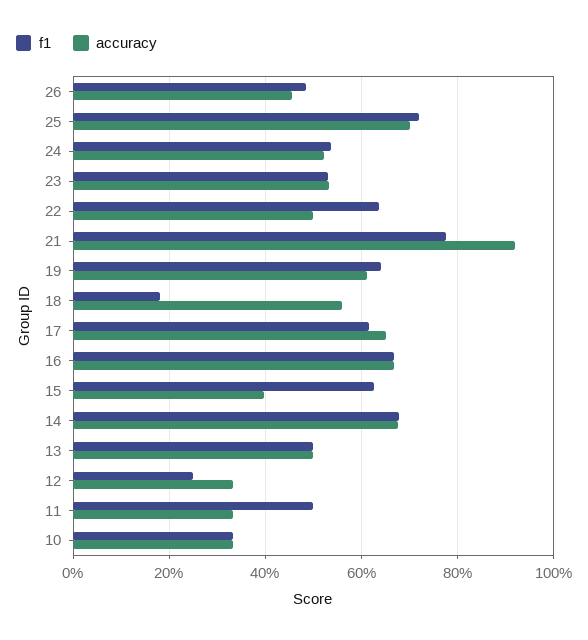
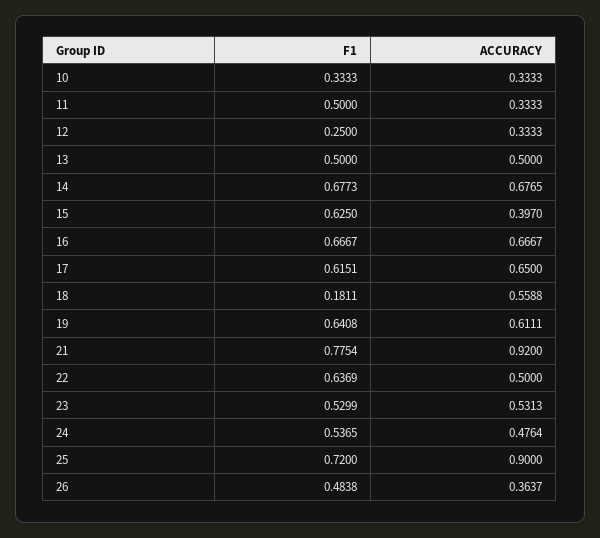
accuracy, 26: 0.46 -> 0.3637
accuracy, 25: 0.7 -> 0.9
accuracy, 24: 0.52 -> 0.4764

